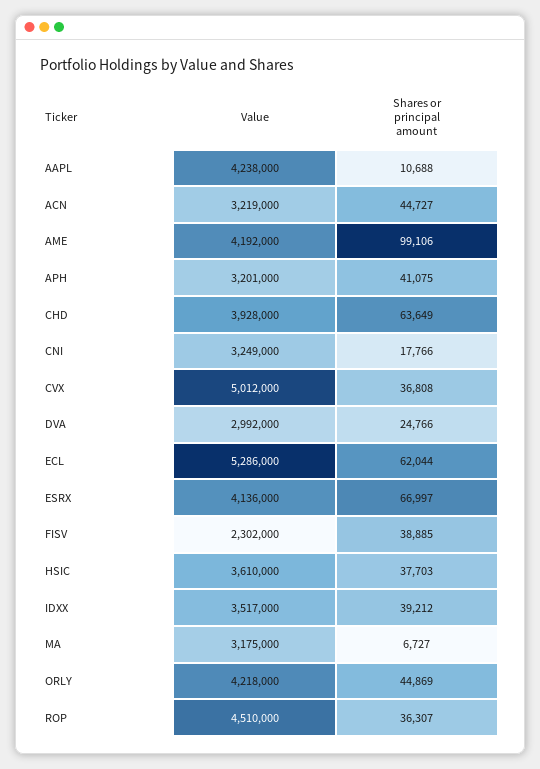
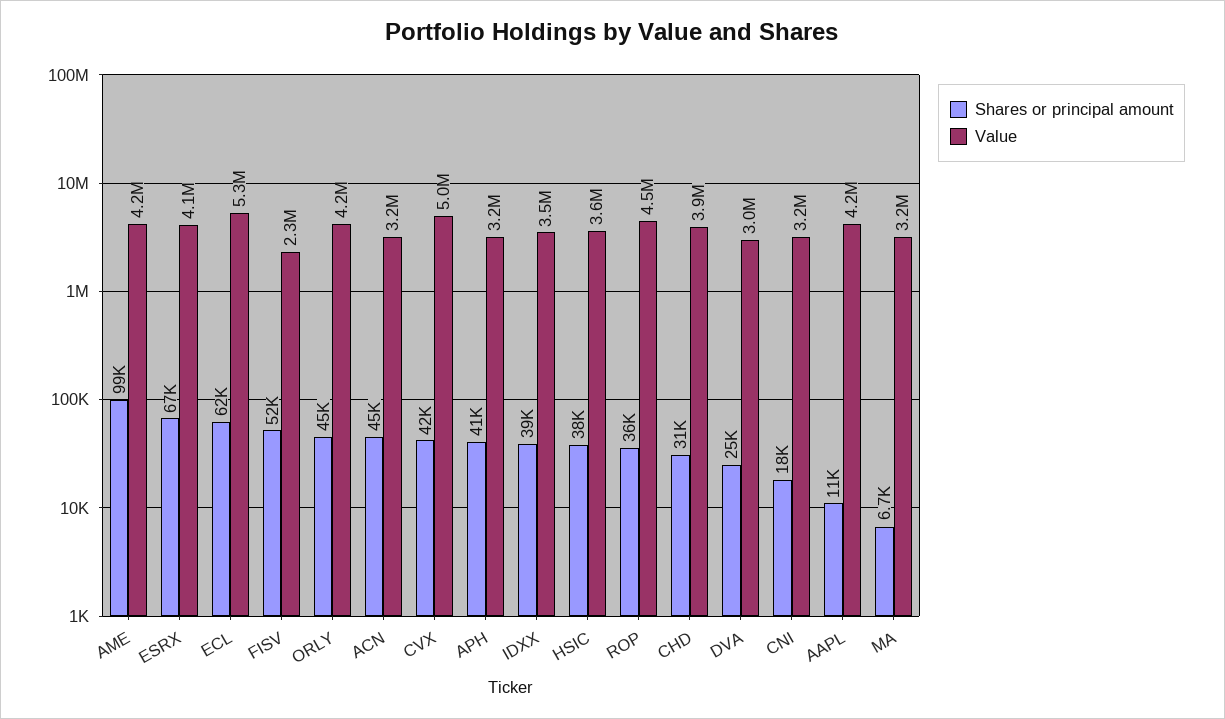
Shares or principal amount, CHD: 63649 -> 31000
Shares or principal amount, CVX: 36808 -> 42000
Shares or principal amount, FISV: 38885 -> 52000

